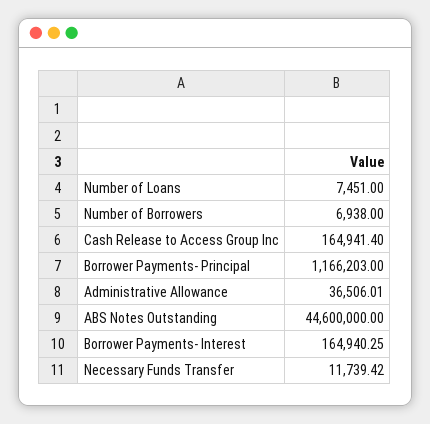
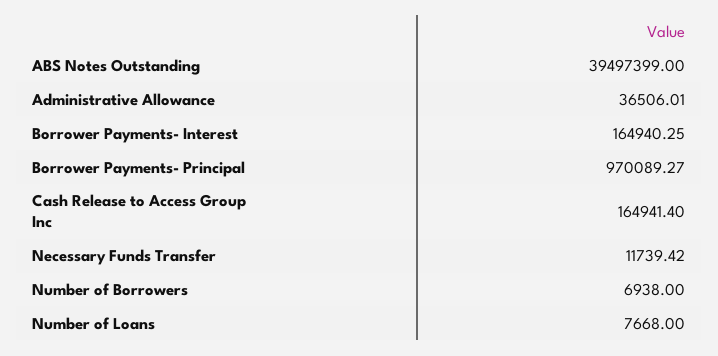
Number of Loans: 7451 -> 7668
Borrower Payments- Principal: 1166203 -> 970089.27
ABS Notes Outstanding: 44600000 -> 39497399

